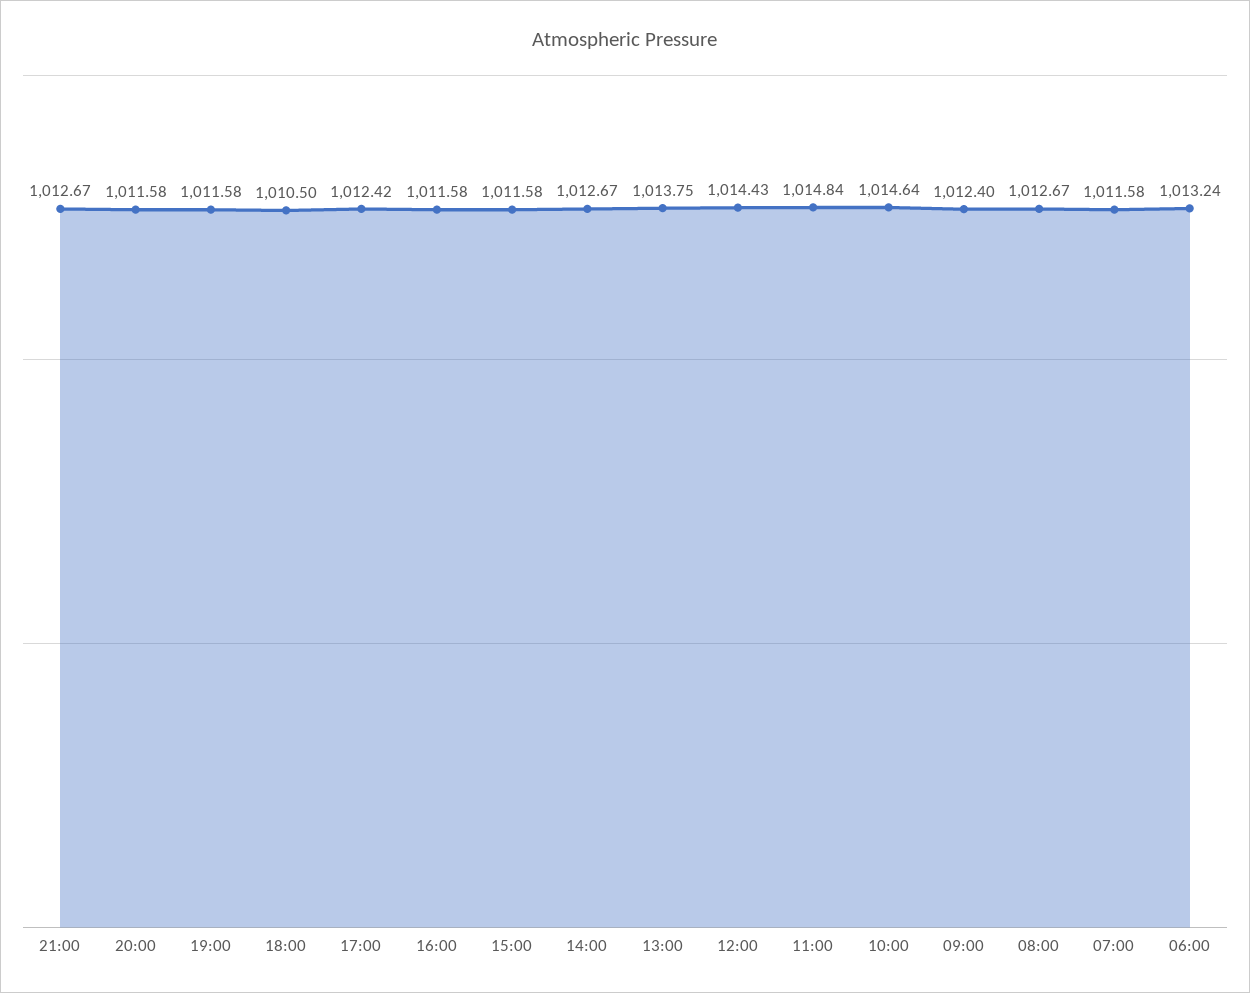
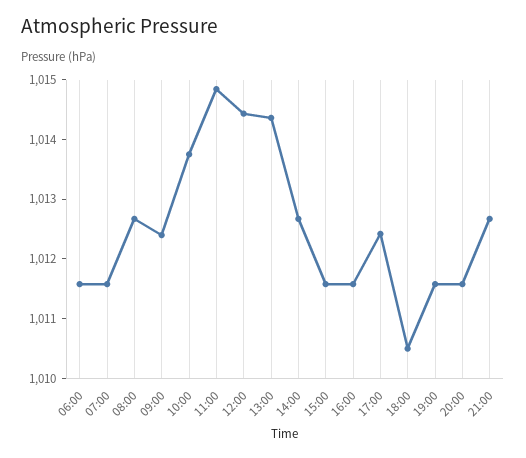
13:00: 1013.75 -> 1014.4
10:00: 1014.64 -> 1013.8
06:00: 1013.24 -> 1011.6

